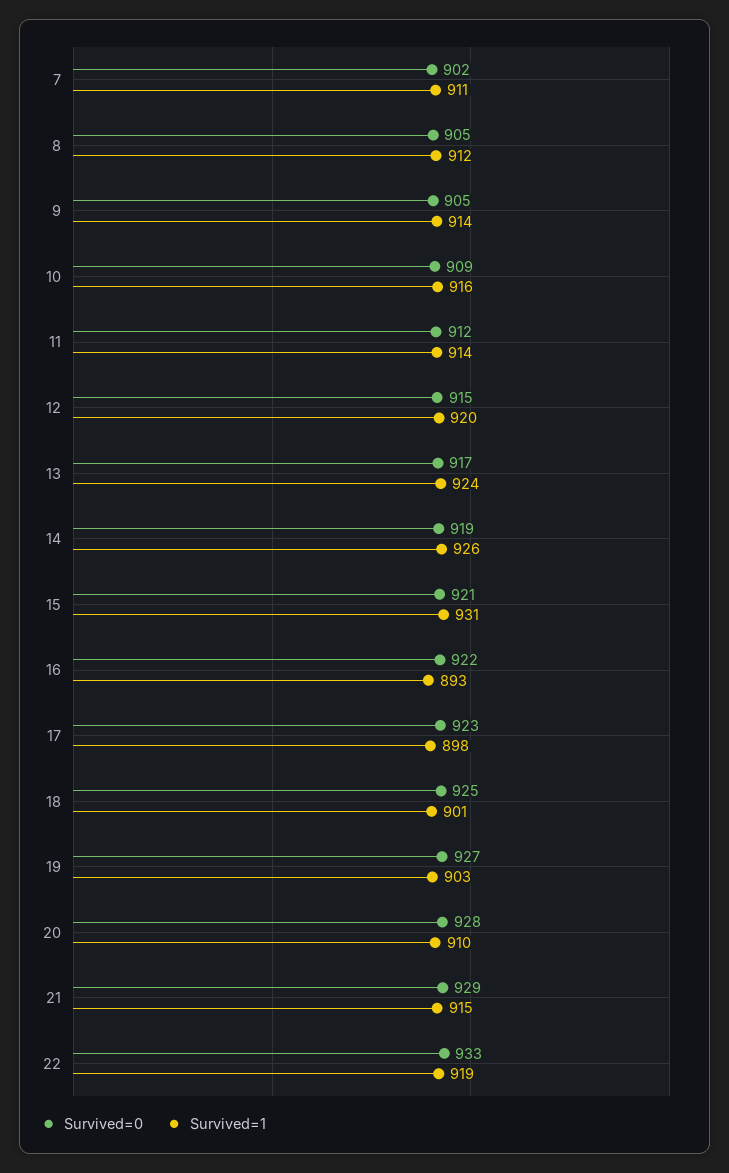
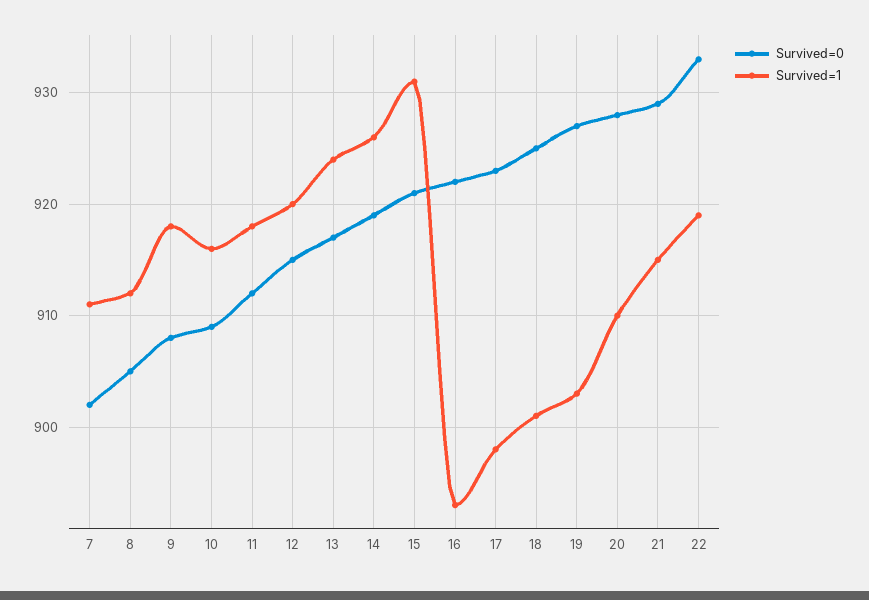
Survived=0, 9: 905 -> 908
Survived=1, 9: 914 -> 918
Survived=1, 11: 914 -> 918

